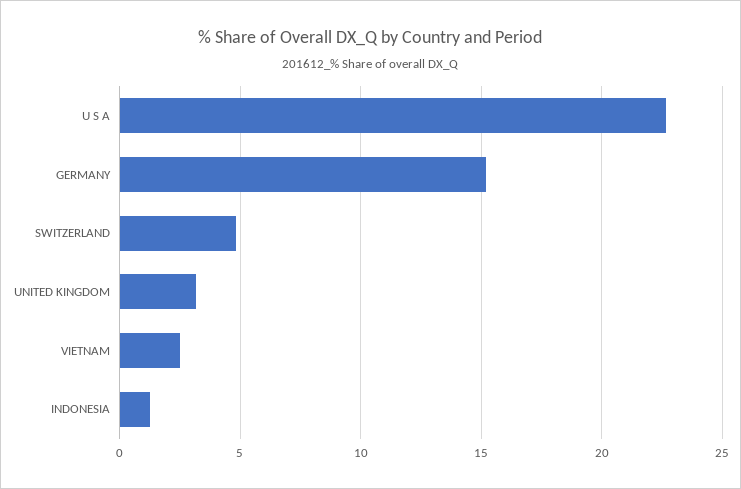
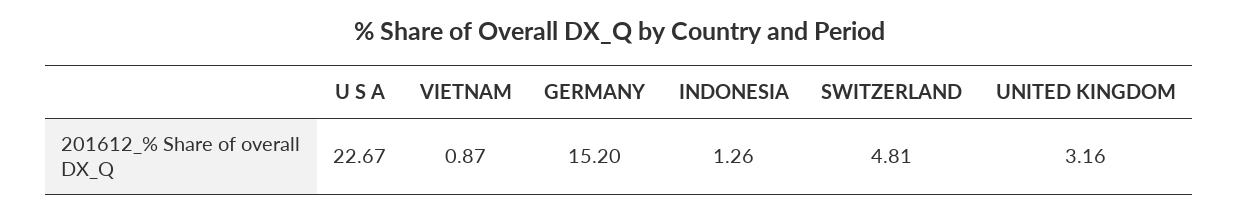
VIETNAM: 2.5 -> 0.87

